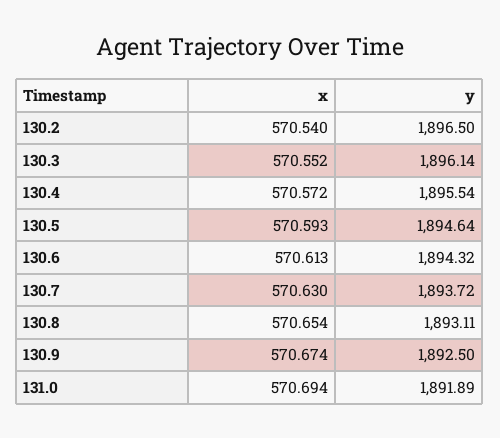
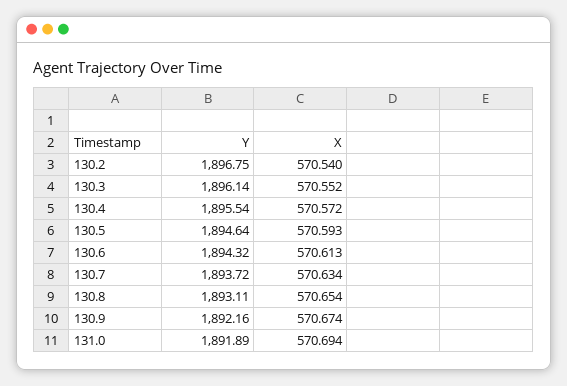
y, 130.2: 1896.5 -> 1896.75
x, 130.7: 570.63 -> 570.634
y, 130.9: 1892.5 -> 1892.16

